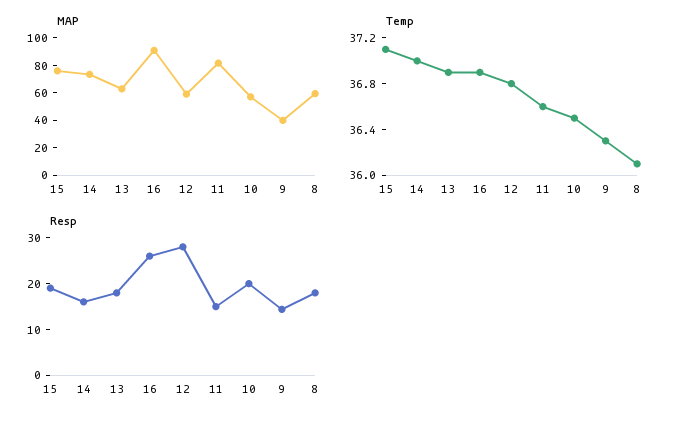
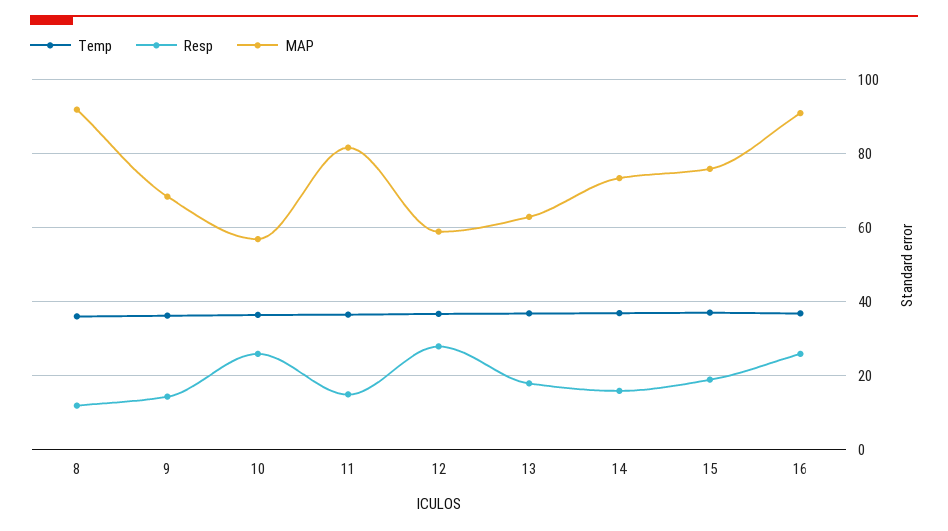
MAP, 9: 40 -> 68
MAP, 8: 60 -> 92
Resp, 10: 20 -> 26
Resp, 8: 18 -> 12

